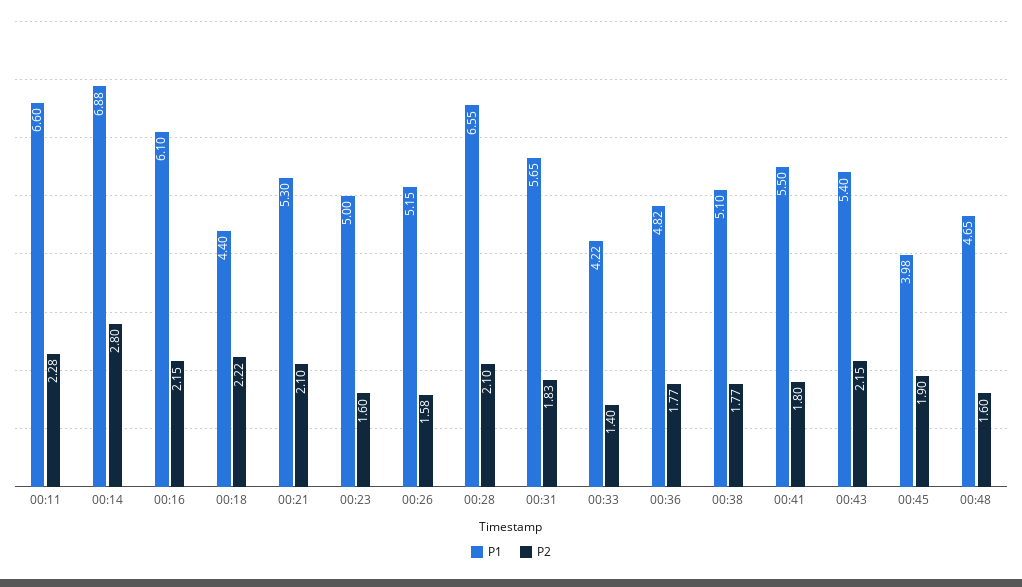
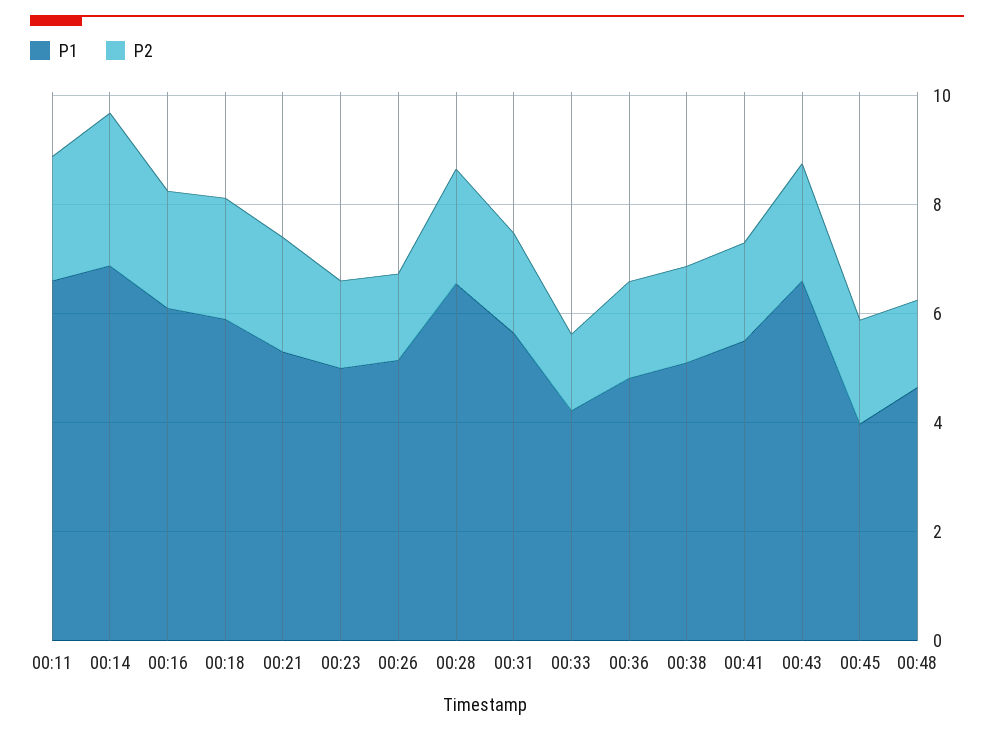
P1, 00:18: 4.4 -> 6
P1, 00:43: 5.4 -> 6.5

